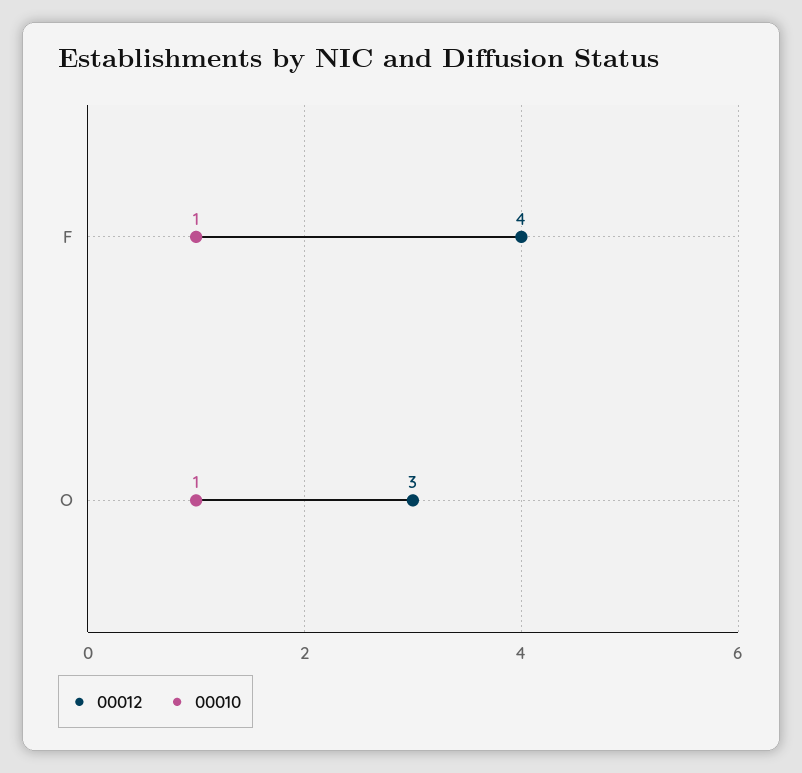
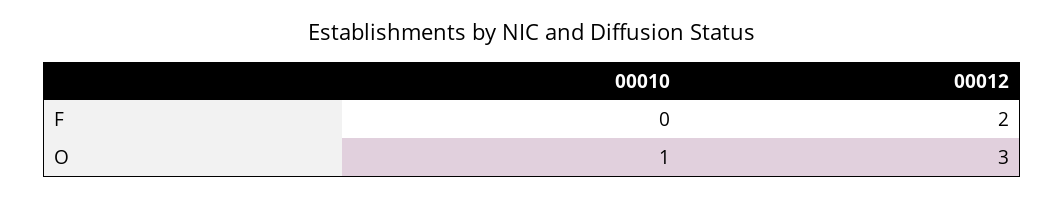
00012, F: 4 -> 2
00010, F: 1 -> 0

